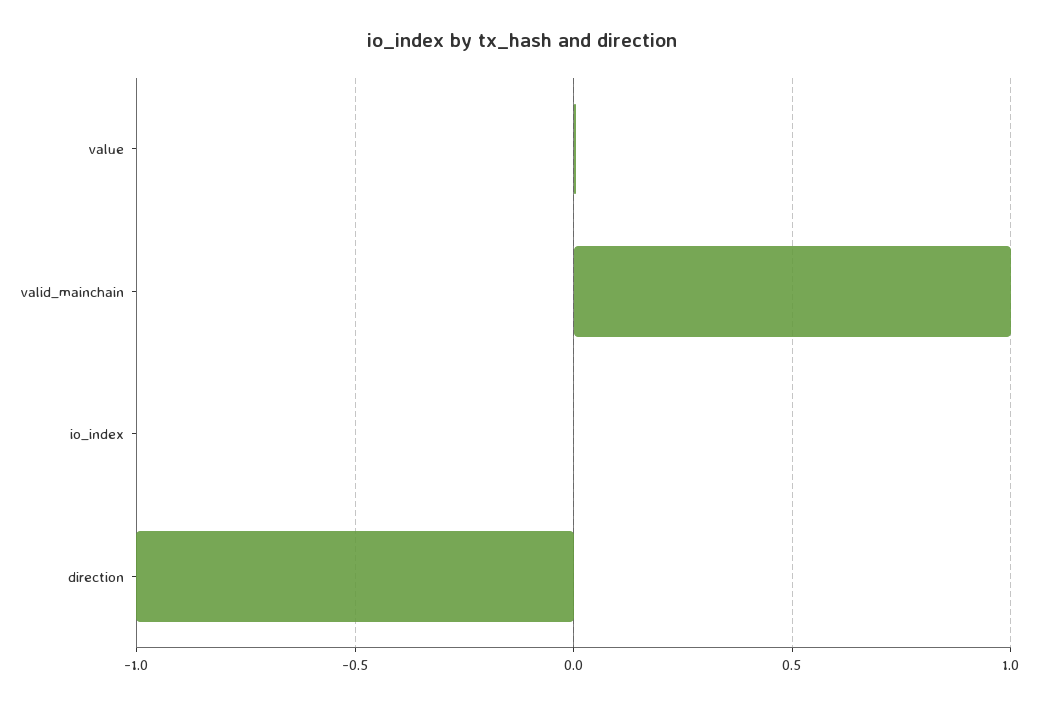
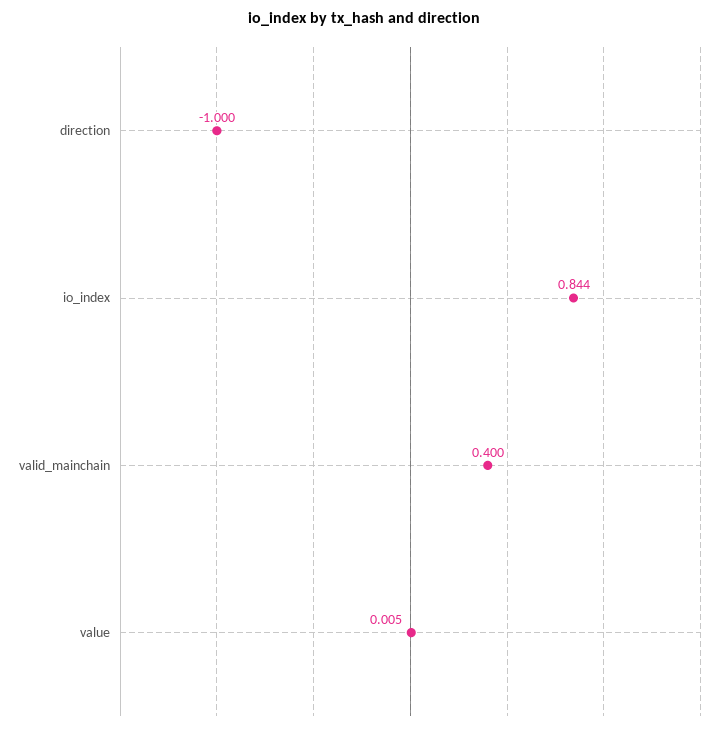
valid_mainchain: 1 -> 0.4
io_index: 0 -> 0.844

